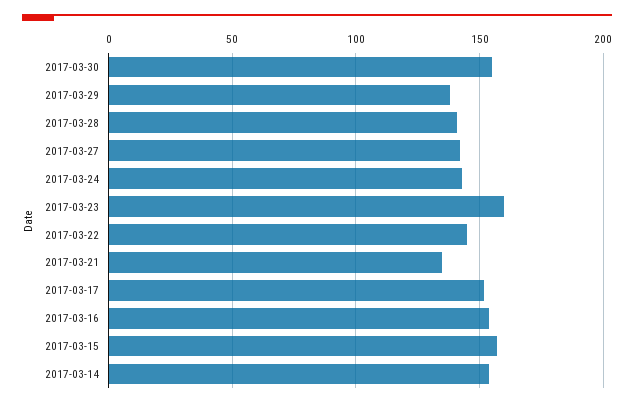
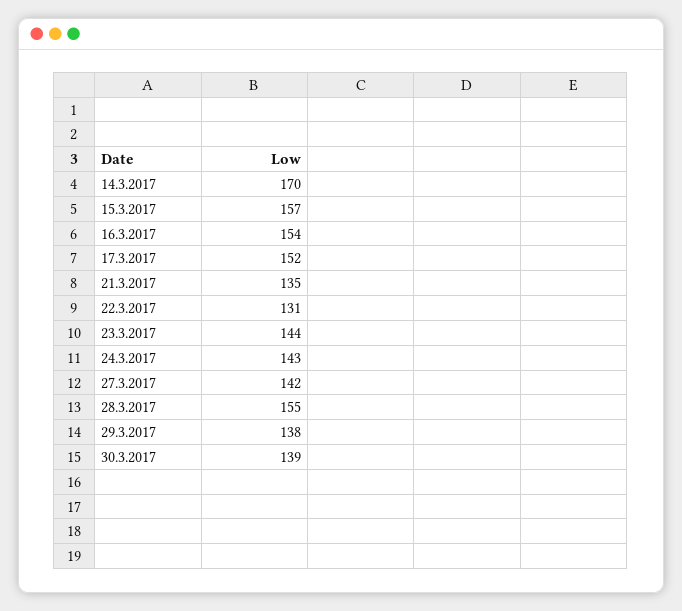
2017-03-30: 155 -> 139
2017-03-28: 140 -> 155
2017-03-23: 160 -> 144
2017-03-22: 145 -> 131
2017-03-14: 155 -> 170

